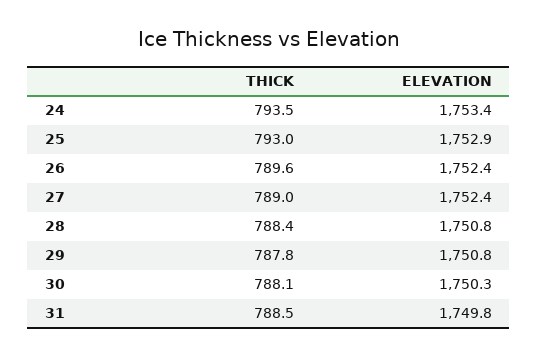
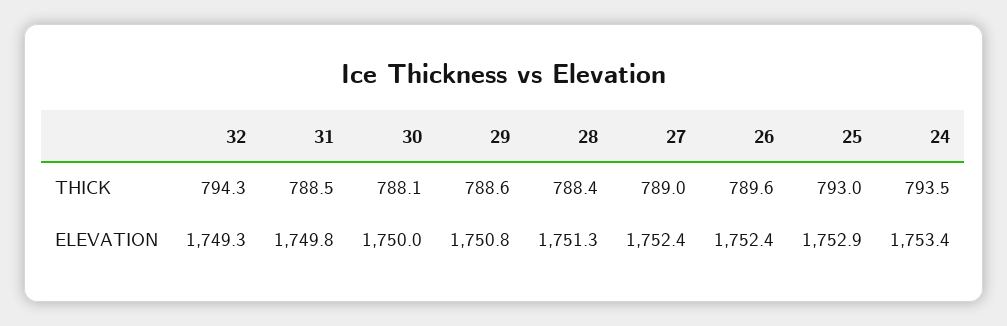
ELEVATION, 28: 1750.8 -> 1751.3
THICK, 29: 787.8 -> 788.6
ELEVATION, 30: 1750.3 -> 1750
THICK, 32: none -> 794.3
ELEVATION, 32: none -> 1749.3

